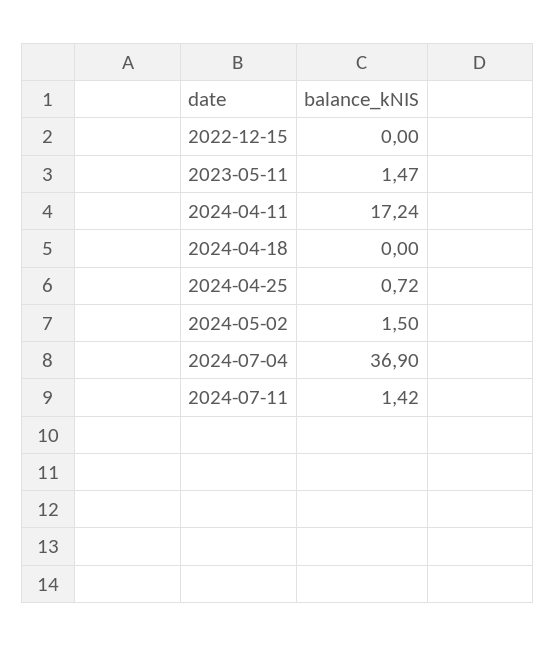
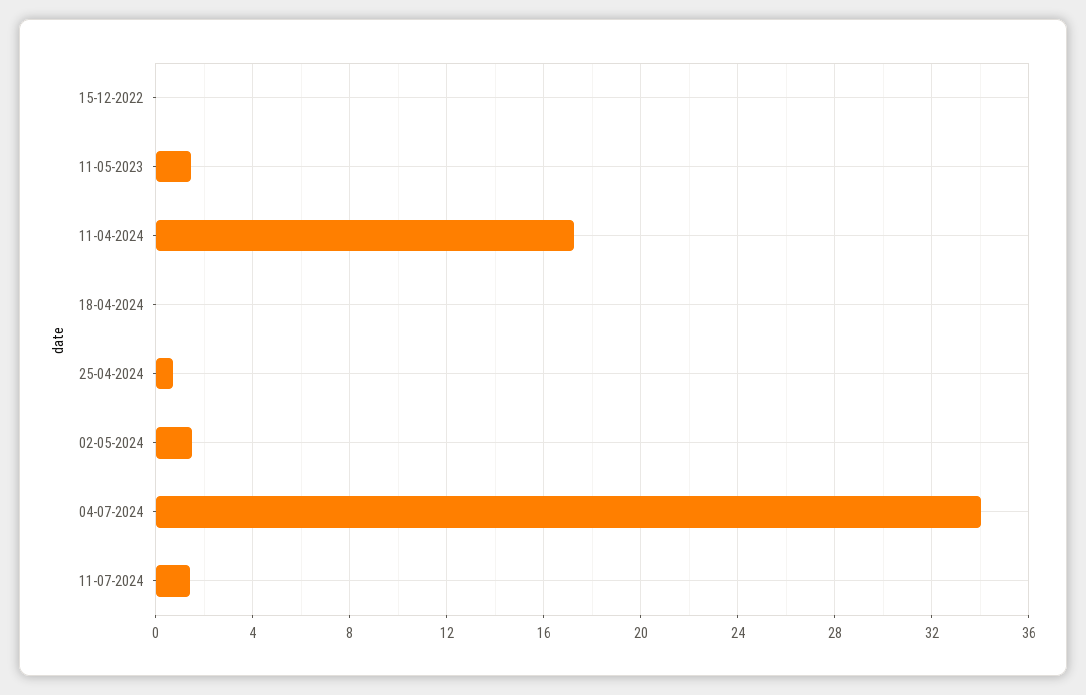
2024-07-04: 36.9 -> 34

